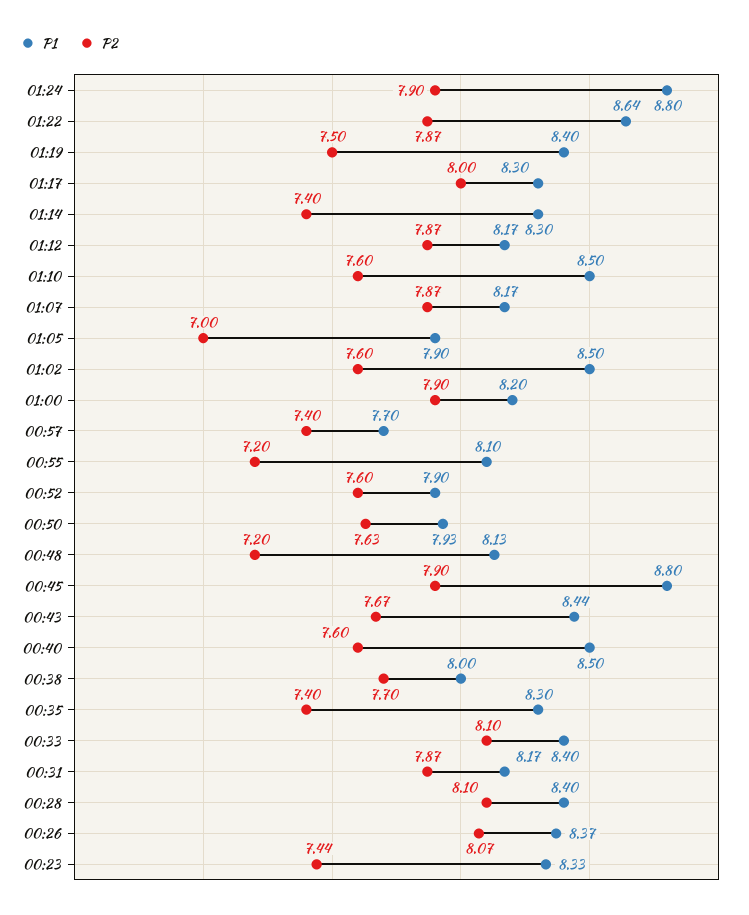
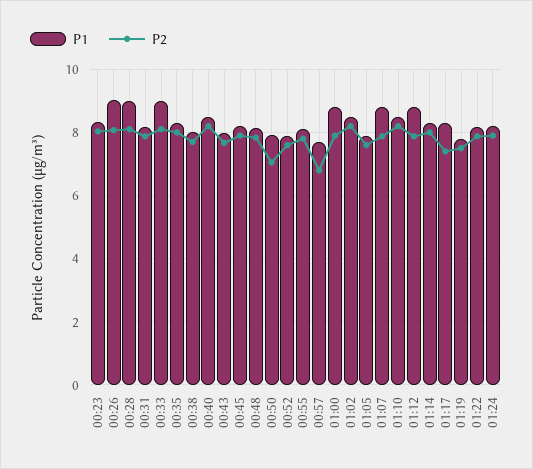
P1, 01:24: 8.8 -> 8.2
P1, 01:22: 8.64 -> 8.2
P1, 01:19: 8.4 -> 7.8
P2, 01:17: 8 -> 7.4
P2, 01:14: 7.4 -> 8
P1, 01:12: 8.17 -> 8.8
P2, 01:10: 7.6 -> 8.2
P1, 01:07: 8.17 -> 8.8
P2, 01:05: 7 -> 7.6
P2, 01:02: 7.6 -> 8.2
P1, 01:00: 8.2 -> 8.8
P2, 00:57: 7.4 -> 6.8
P2, 00:55: 7.2 -> 7.8
P2, 00:50: 7.63 -> 7
P2, 00:48: 7.2 -> 7.8
P1, 00:45: 8.8 -> 8.2
P1, 00:43: 8.44 -> 8
P2, 00:40: 7.6 -> 8.2
P2, 00:35: 7.4 -> 8
P1, 00:33: 8.4 -> 9
P1, 00:28: 8.4 -> 9
P1, 00:26: 8.37 -> 9
P2, 00:23: 7.44 -> 8

